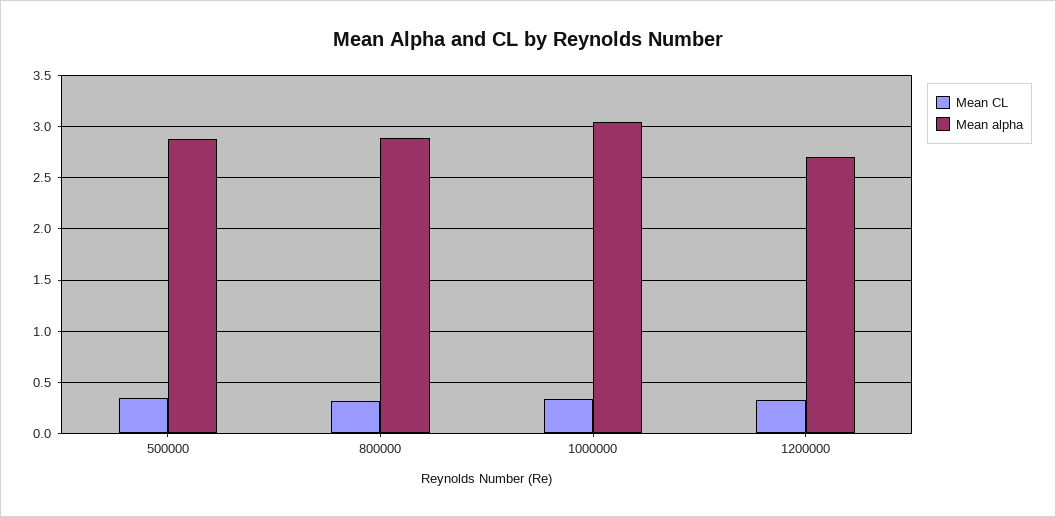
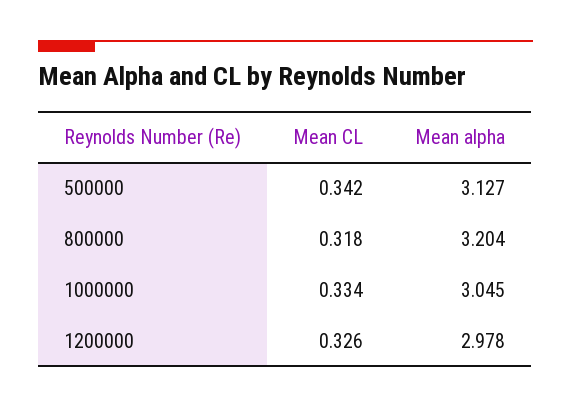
Mean alpha, 500000: 2.9 -> 3.127
Mean alpha, 800000: 2.9 -> 3.204
Mean alpha, 1200000: 2.7 -> 2.978

